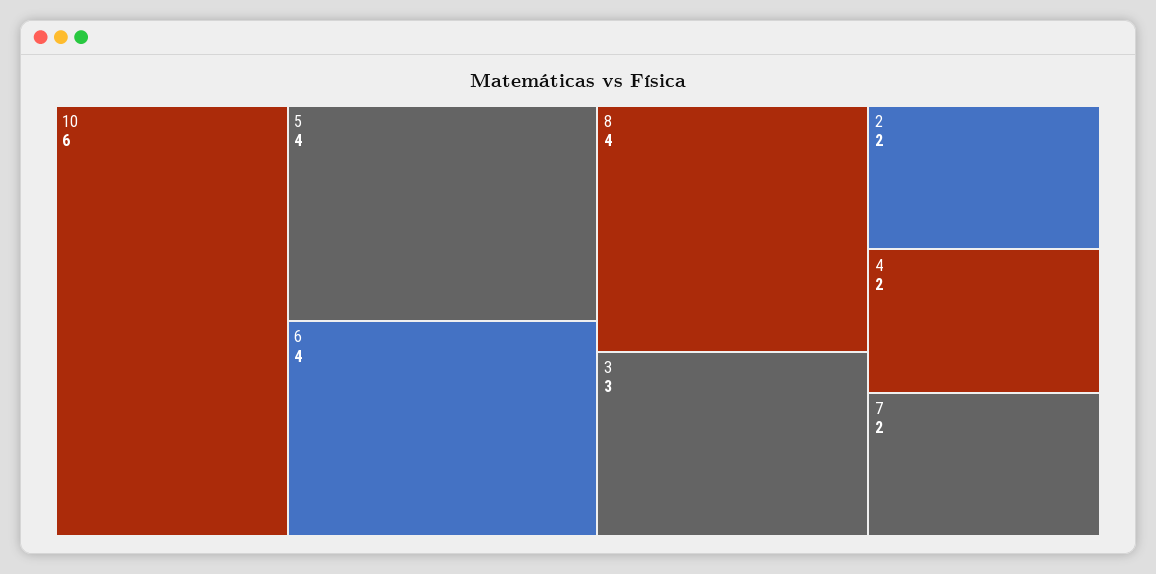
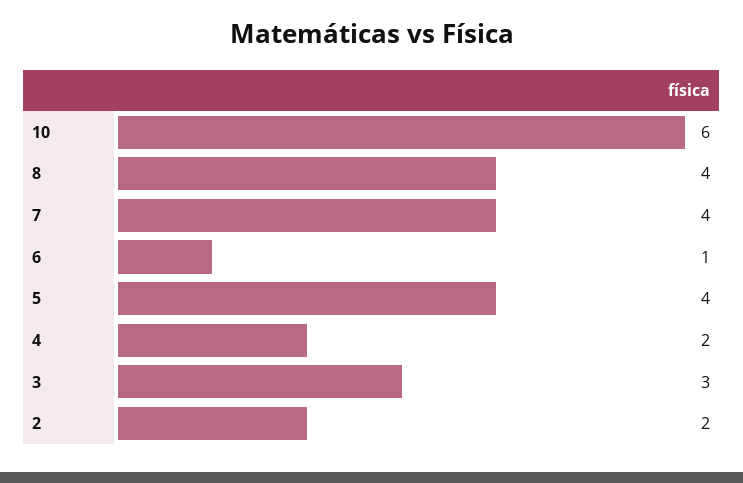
6: 4 -> 1
7: 2 -> 4

